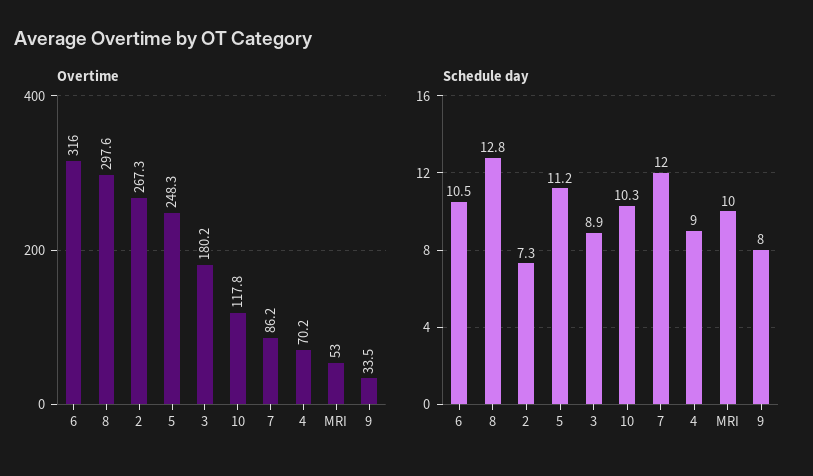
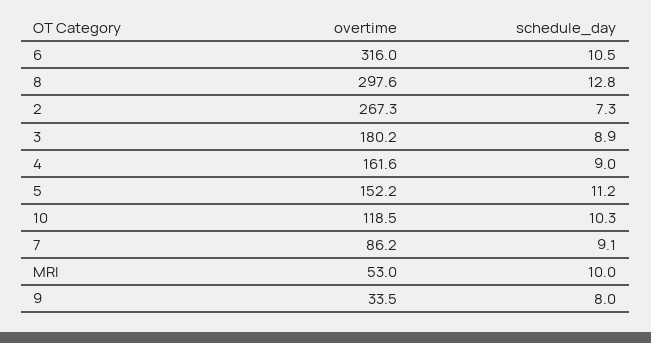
Overtime, 5: 248.3 -> 152.2
Overtime, 10: 117.8 -> 118.5
Overtime, 4: 70.2 -> 161.6
Schedule day, 7: 12 -> 9.1

